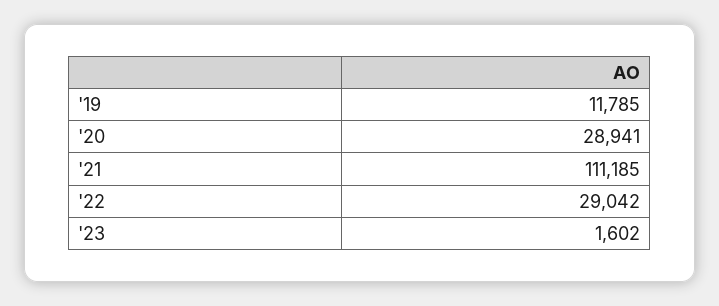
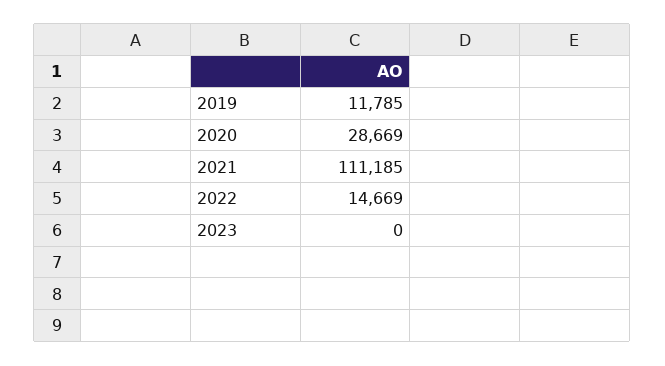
'20: 28941 -> 28669
'22: 29042 -> 14669
'23: 1602 -> 0

